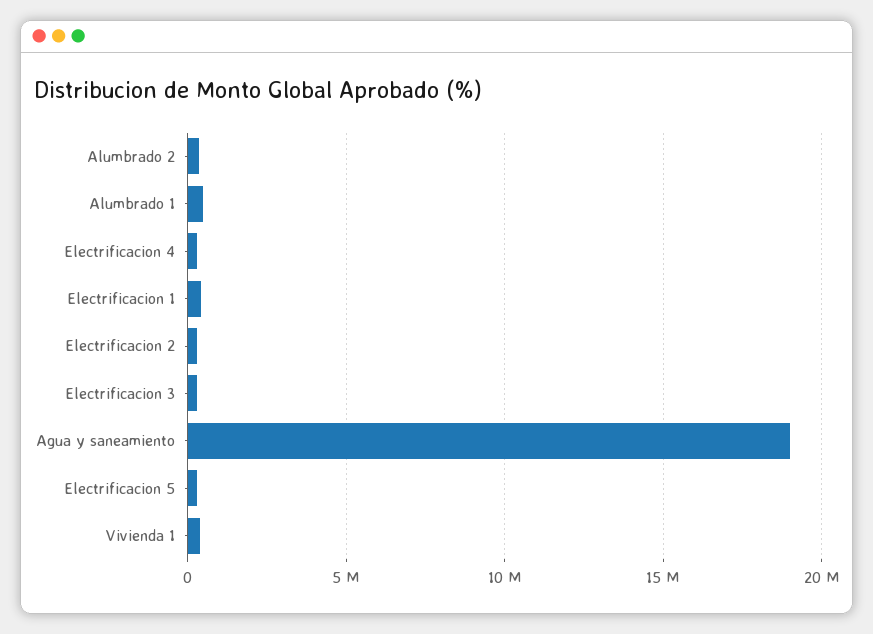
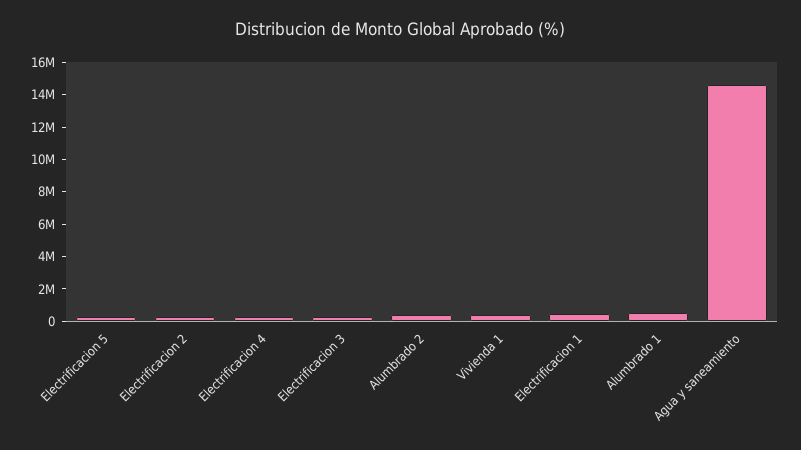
Agua y saneamiento: 19000000 -> 14500000

